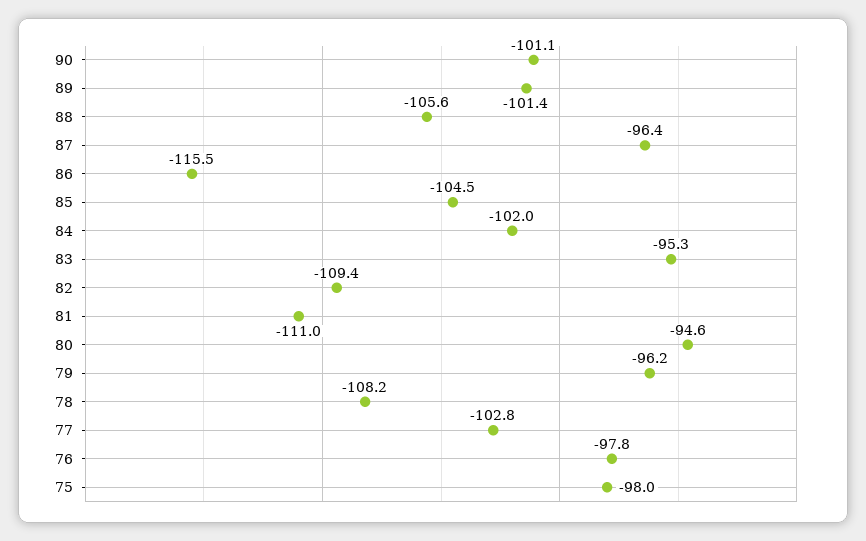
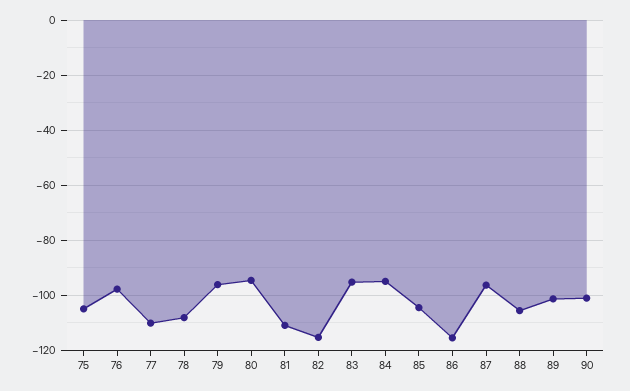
84: -102 -> -95
82: -109.4 -> -115
77: -102.8 -> -110
75: -98 -> -105

